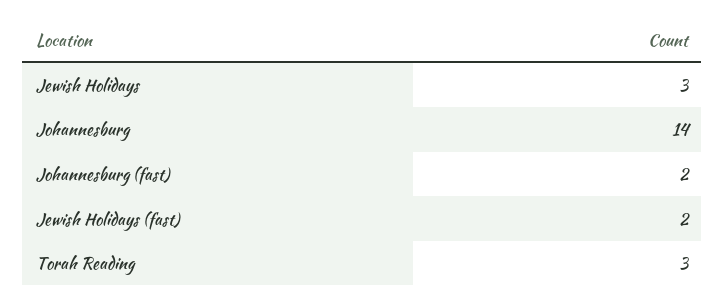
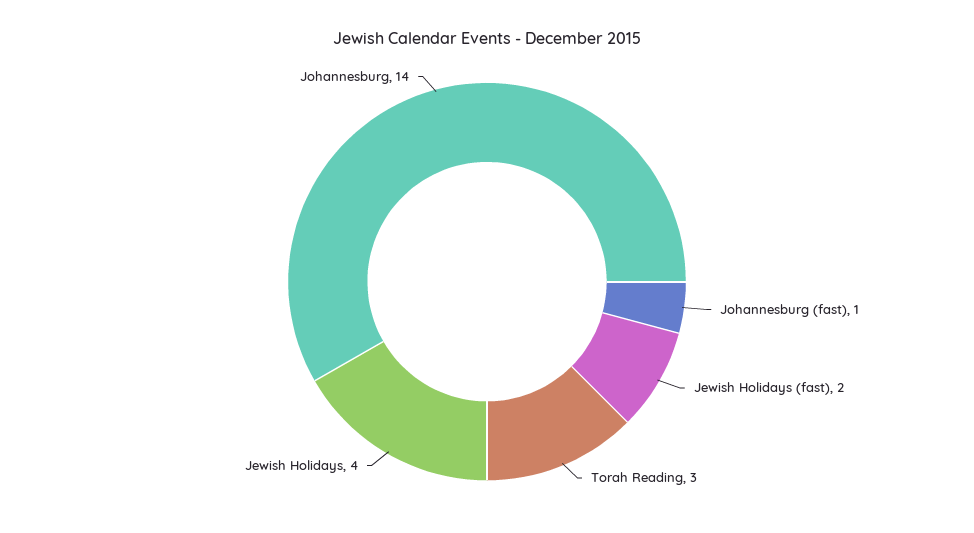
Jewish Holidays: 3 -> 4
Johannesburg (fast): 2 -> 1

